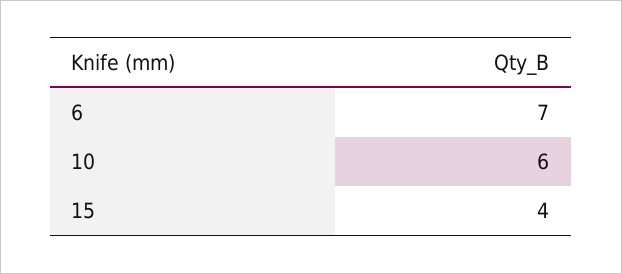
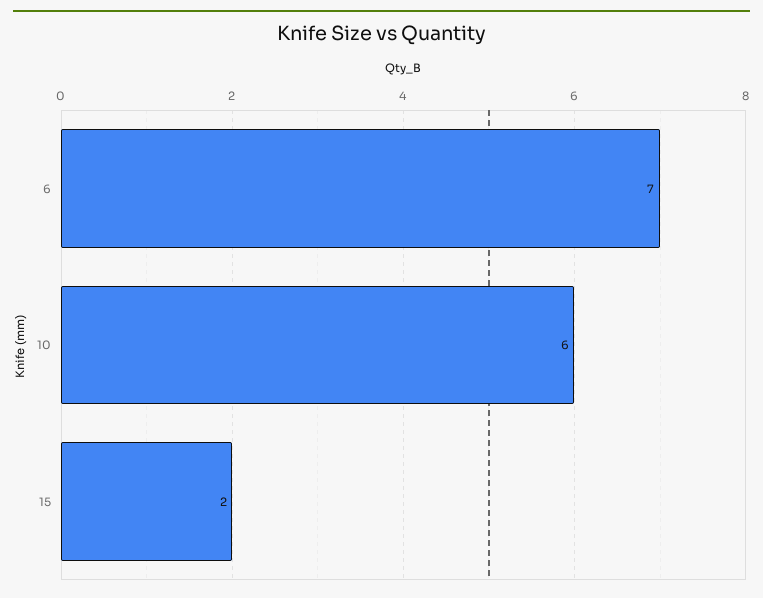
15: 4 -> 2

